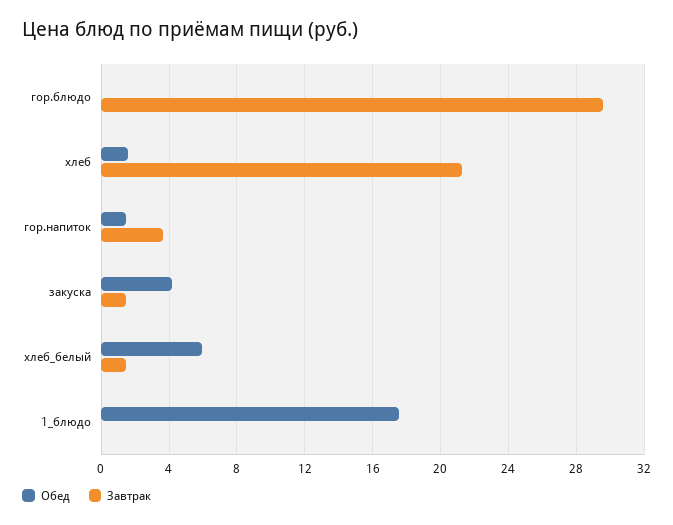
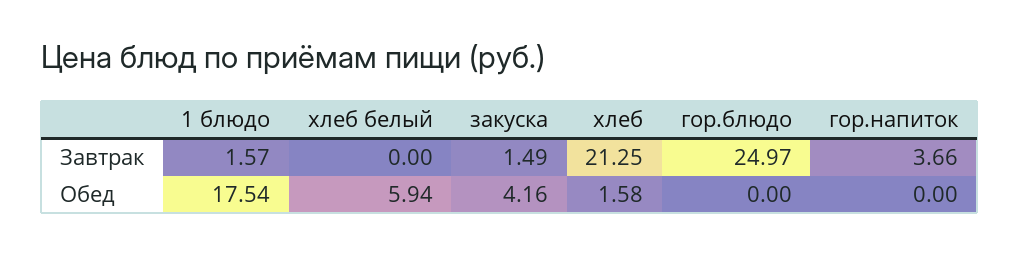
Завтрак, гор.блюдо: 29.5 -> 24.97
Обед, гор.напиток: 1.5 -> 0
Завтрак, хлеб_белый: 1.5 -> 0
Завтрак, 1_блюдо: 0 -> 1.57

